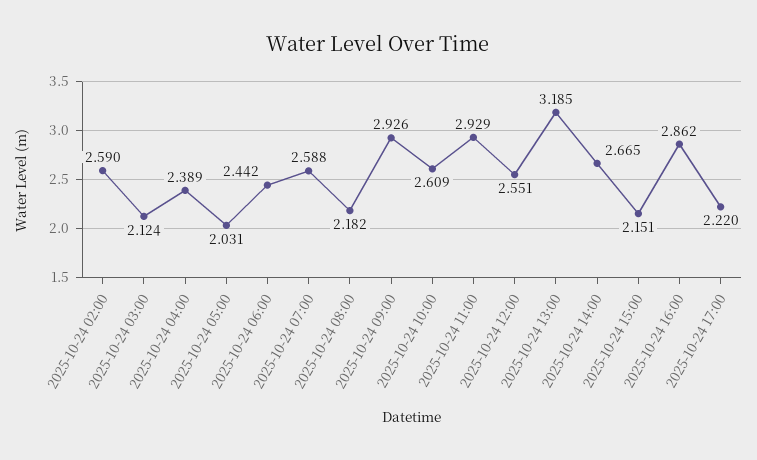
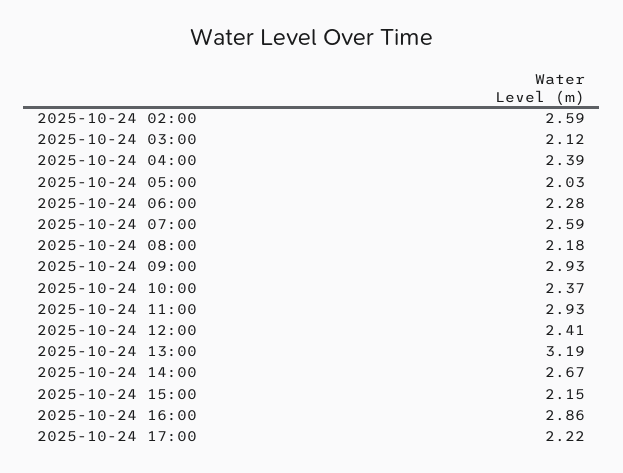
2025-10-24 06:00: 2.442 -> 2.28
2025-10-24 10:00: 2.609 -> 2.37
2025-10-24 12:00: 2.551 -> 2.41

